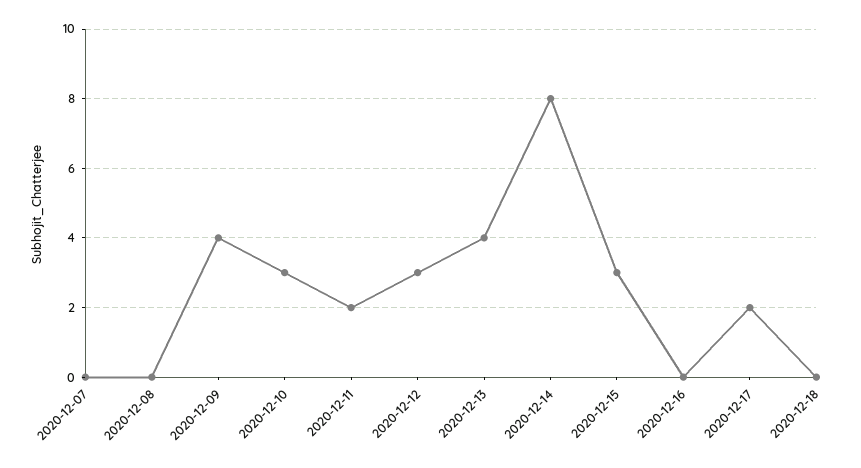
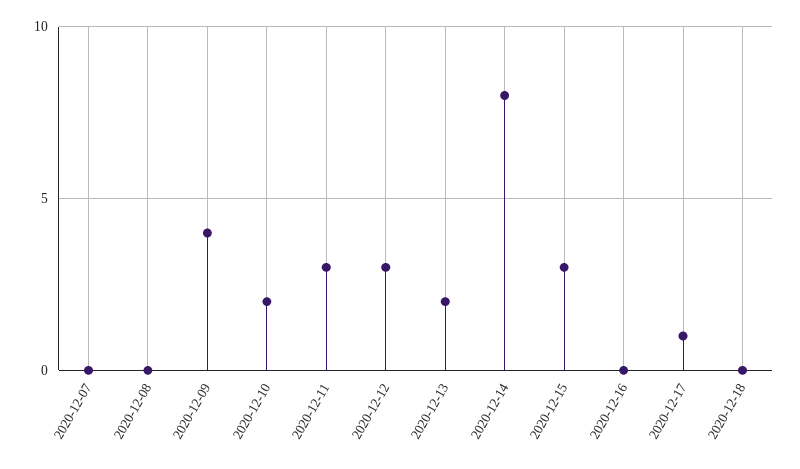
2020-12-10: 3 -> 2
2020-12-11: 2 -> 3
2020-12-13: 4 -> 2
2020-12-17: 2 -> 1

